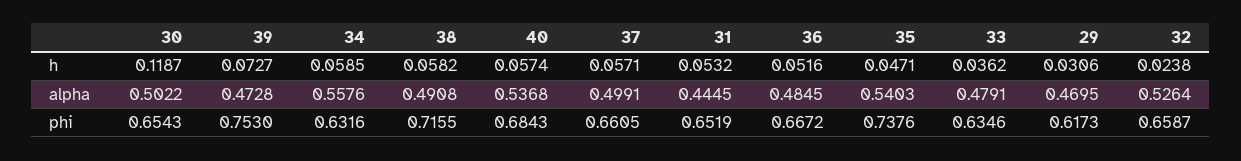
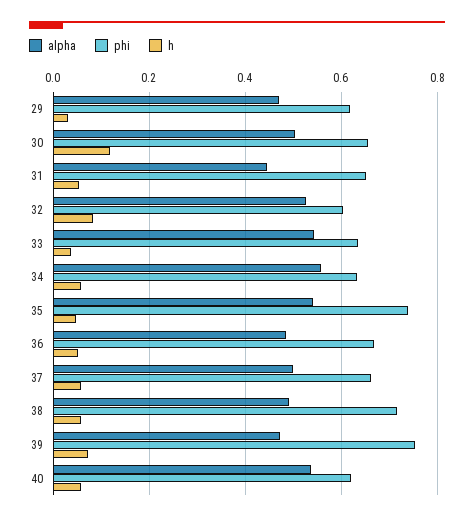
h, 32: 0.0238 -> 0.08
alpha, 33: 0.4791 -> 0.54
phi, 40: 0.6843 -> 0.62
phi, 32: 0.6587 -> 0.6

